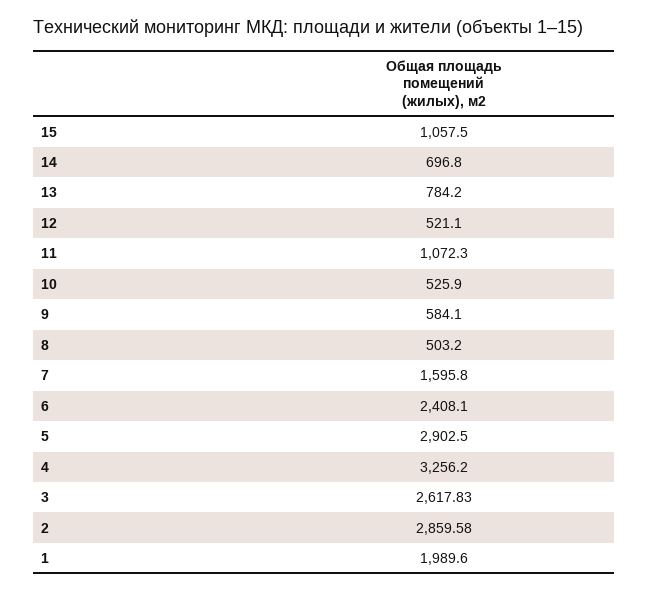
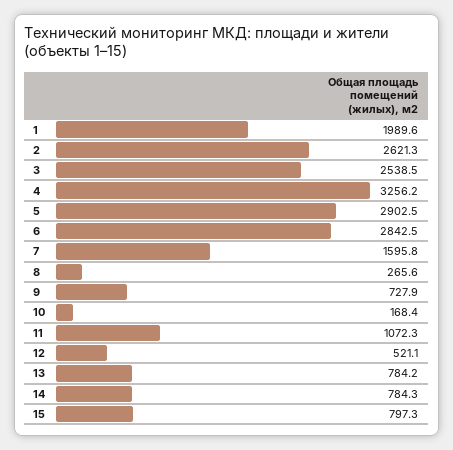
15: 1057.5 -> 797.3
14: 696.8 -> 784.3
10: 525.9 -> 168.4
9: 584.1 -> 727.9
8: 503.2 -> 265.6
6: 2408.1 -> 2842.5
3: 2617.83 -> 2538.5
2: 2859.58 -> 2621.3

